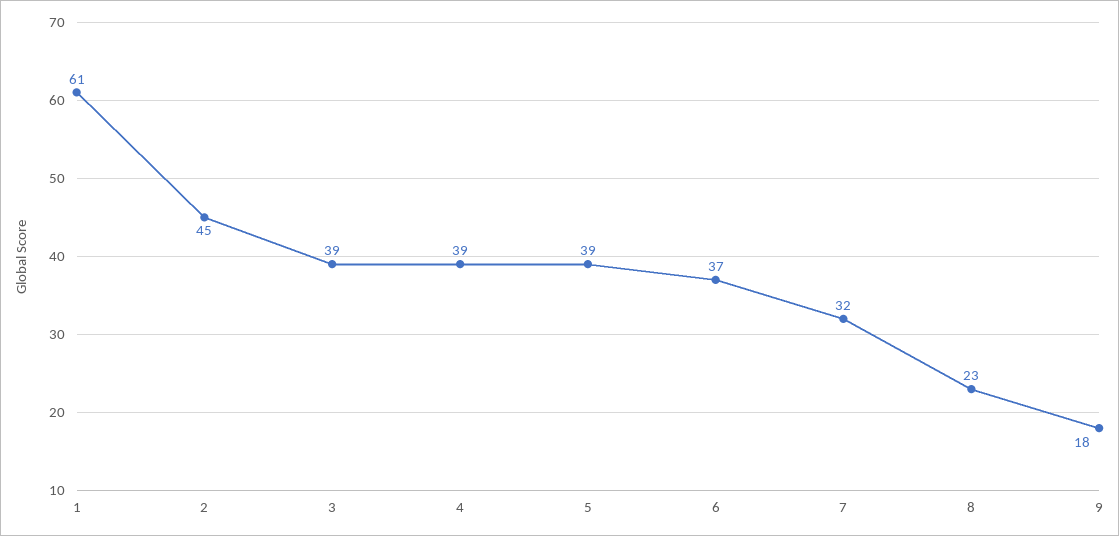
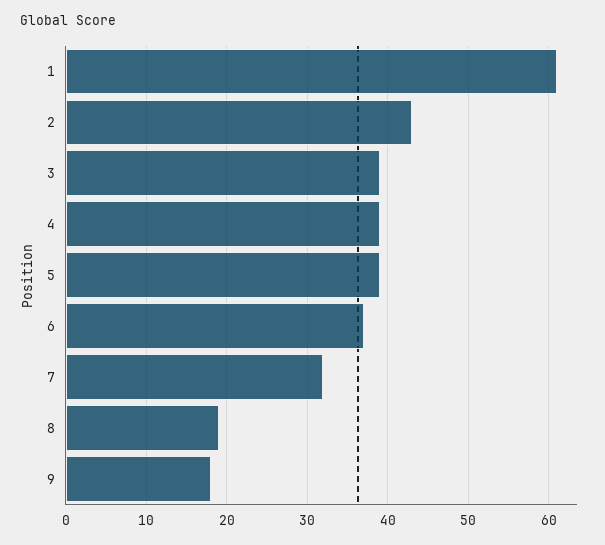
2: 45 -> 43
8: 23 -> 19

